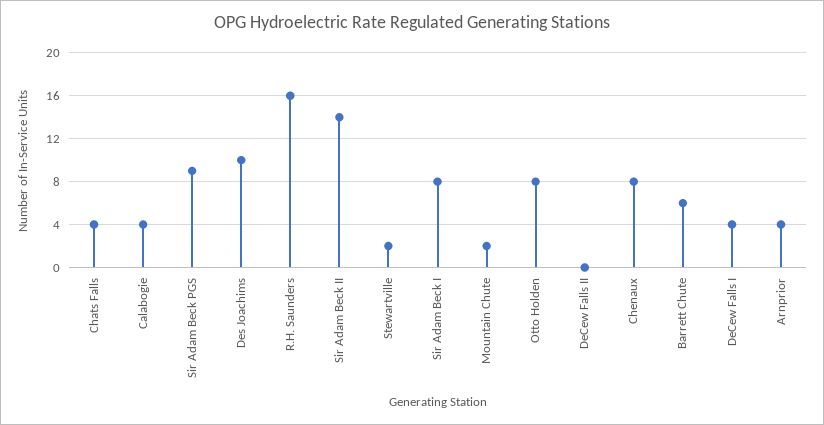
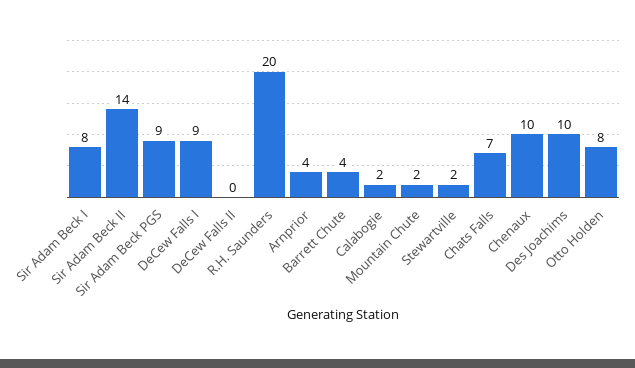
Chats Falls: 4 -> 7
Calabogie: 4 -> 2
R.H. Saunders: 16 -> 20
Chenaux: 8 -> 10
Barrett Chute: 6 -> 4
DeCew Falls I: 4 -> 9

